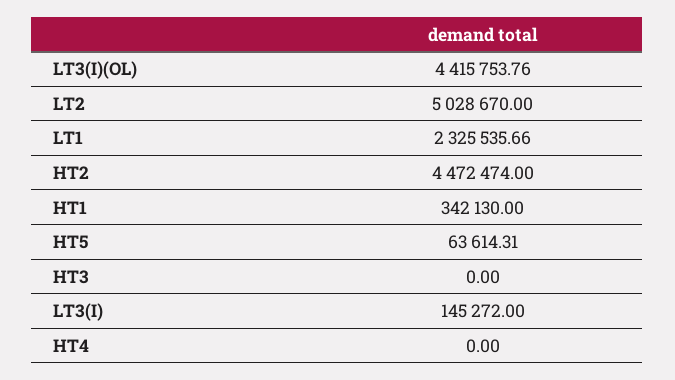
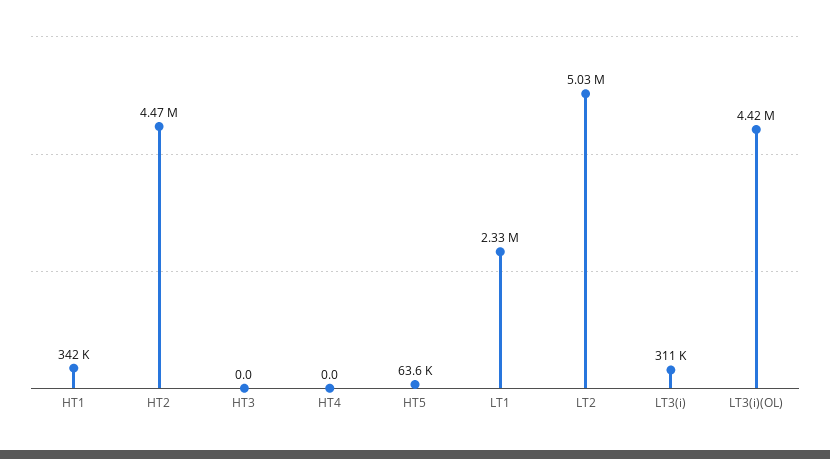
LT3(I): 145272 -> 311000

